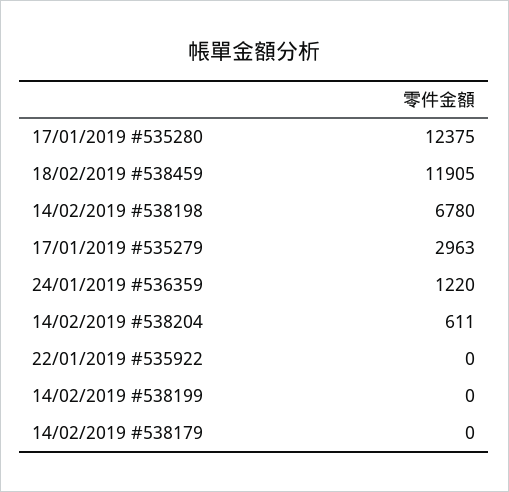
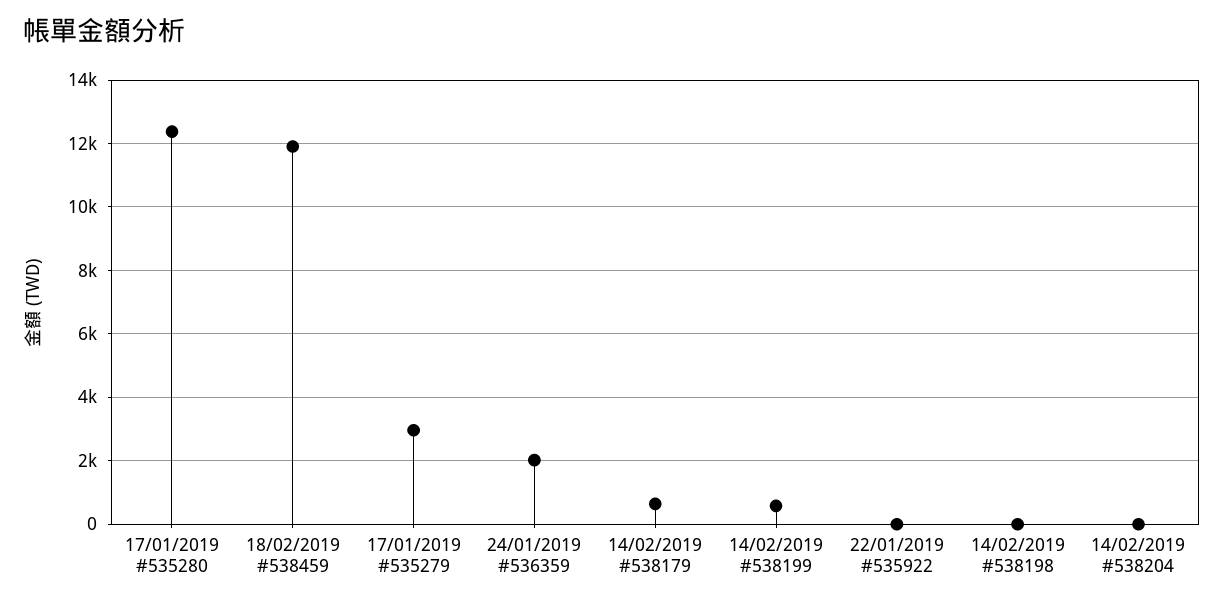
14/02/2019 #538198: 6780 -> 0
24/01/2019 #536359: 1220 -> 2000
14/02/2019 #538204: 611 -> 0
14/02/2019 #538199: 0 -> 600
14/02/2019 #538179: 0 -> 600

